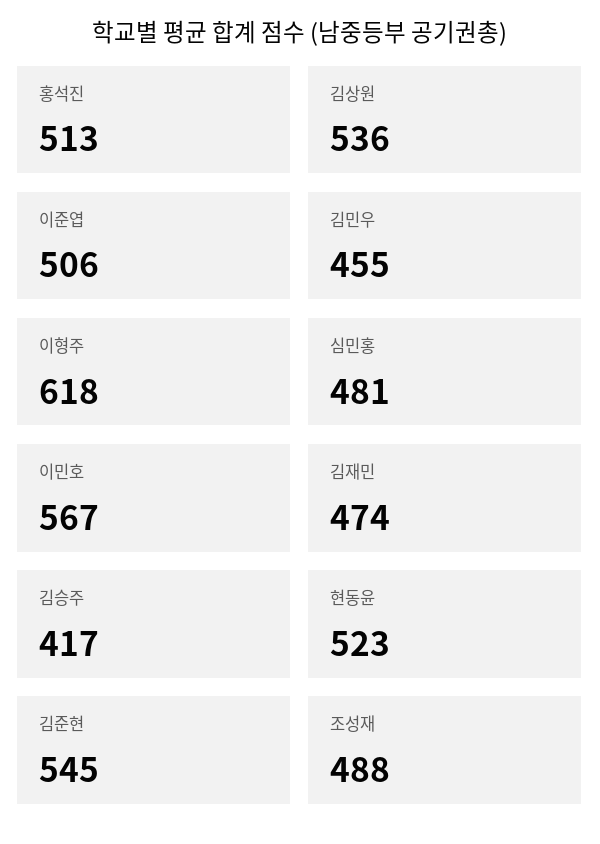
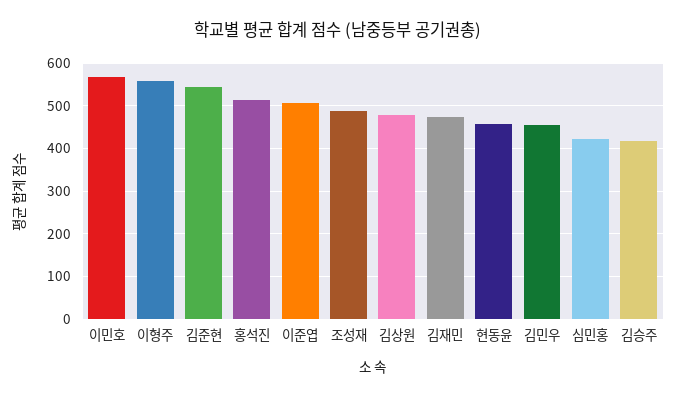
김상원: 536 -> 480
이형주: 618 -> 560
심민홍: 481 -> 420
현동윤: 523 -> 460

